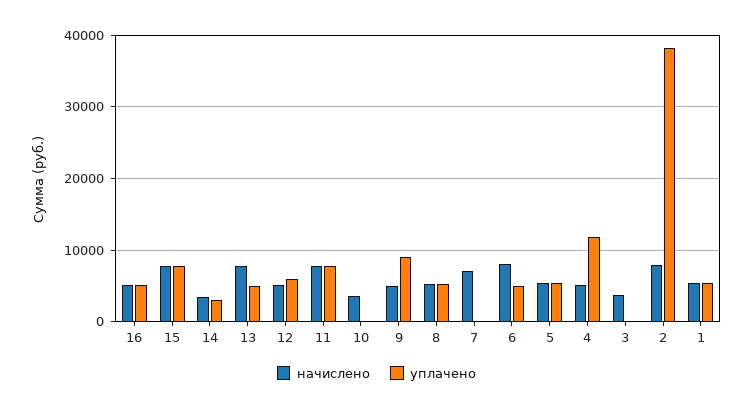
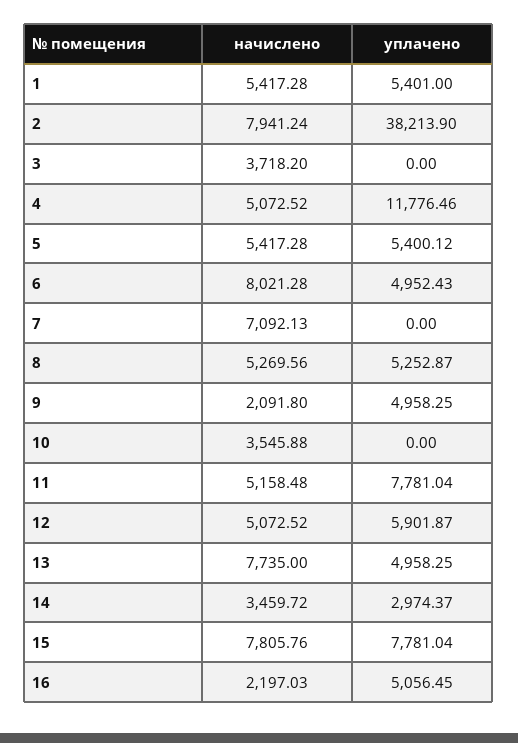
начислено, 16: 5000 -> 2197.03
начислено, 11: 8000 -> 5158.48
начислено, 9: 5000 -> 2091.8
уплачено, 9: 9000 -> 4958.25

